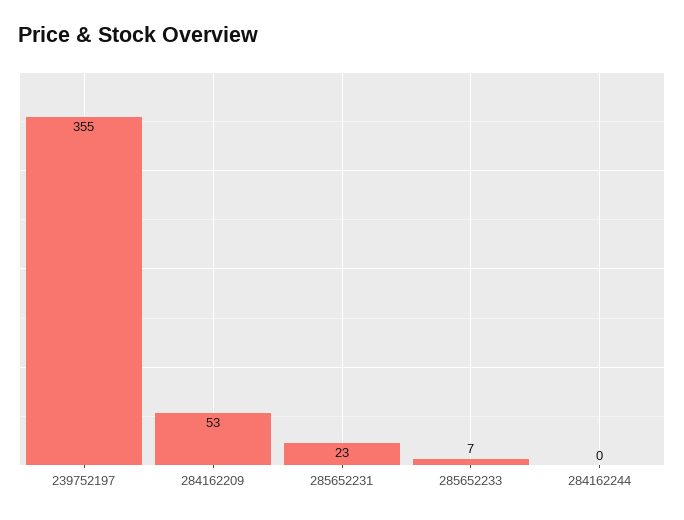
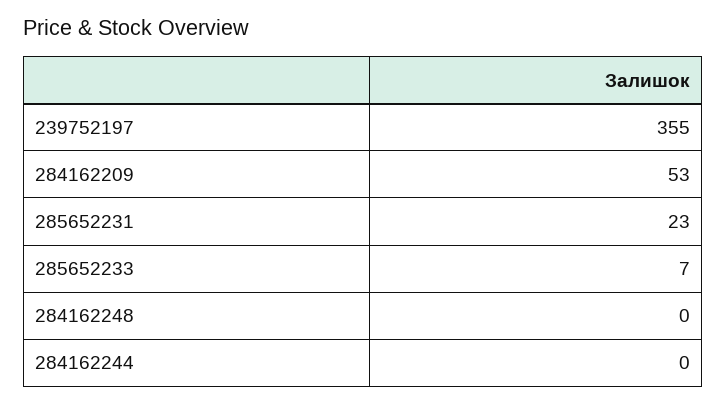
284162248: none -> 0

